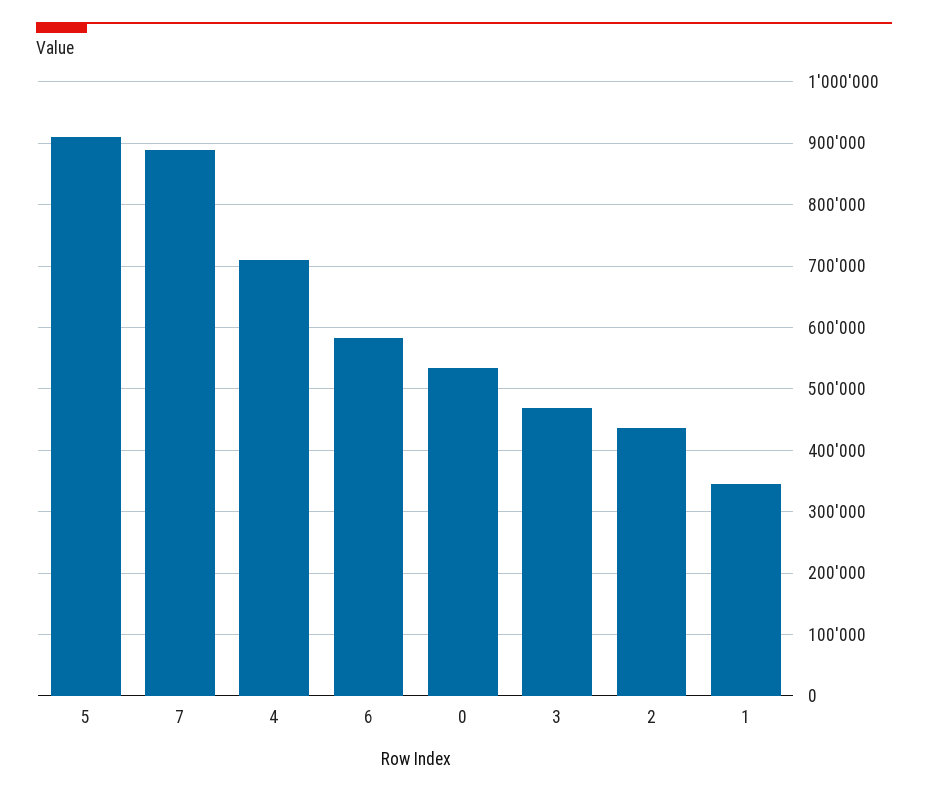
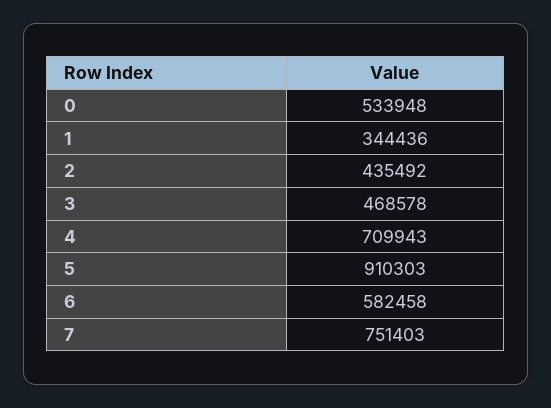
7: 890000 -> 751403

